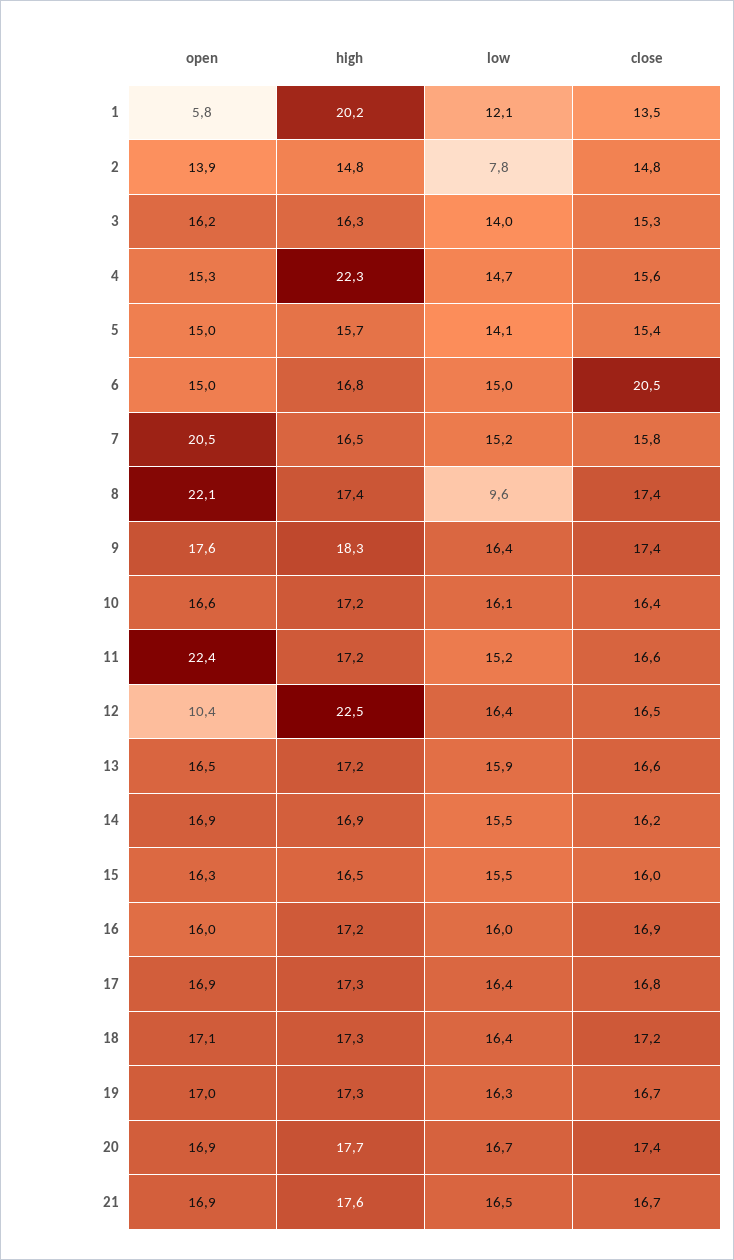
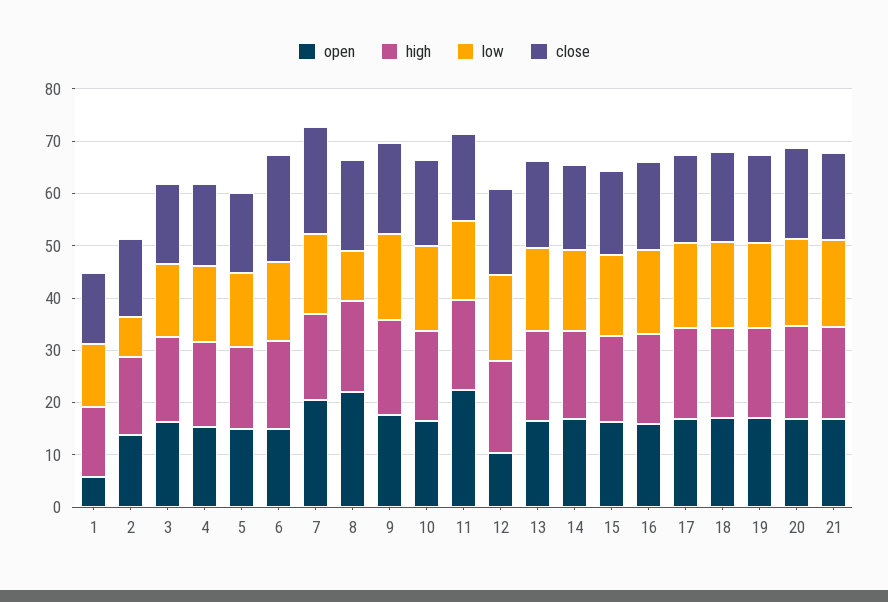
high, 1: 20.2 -> 14
high, 4: 22.3 -> 16
close, 7: 15.8 -> 20
high, 12: 22.5 -> 18

